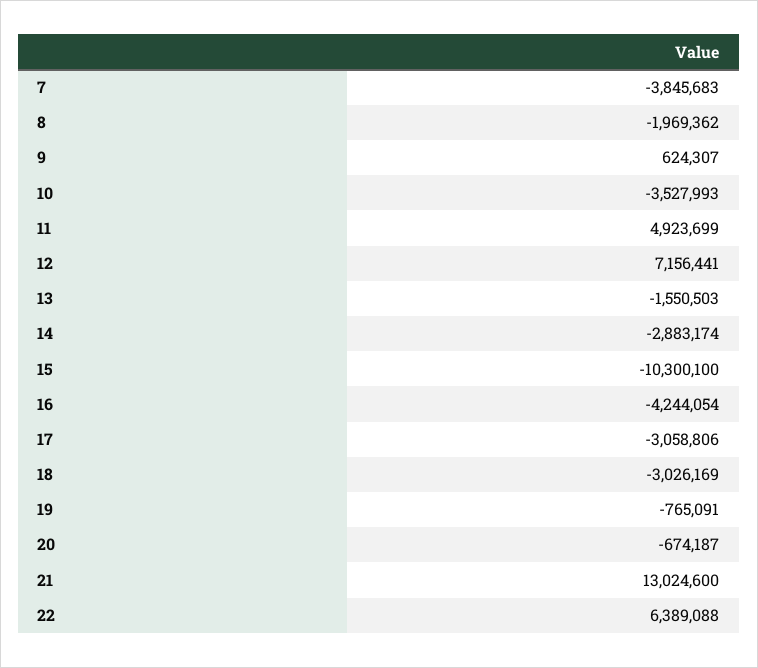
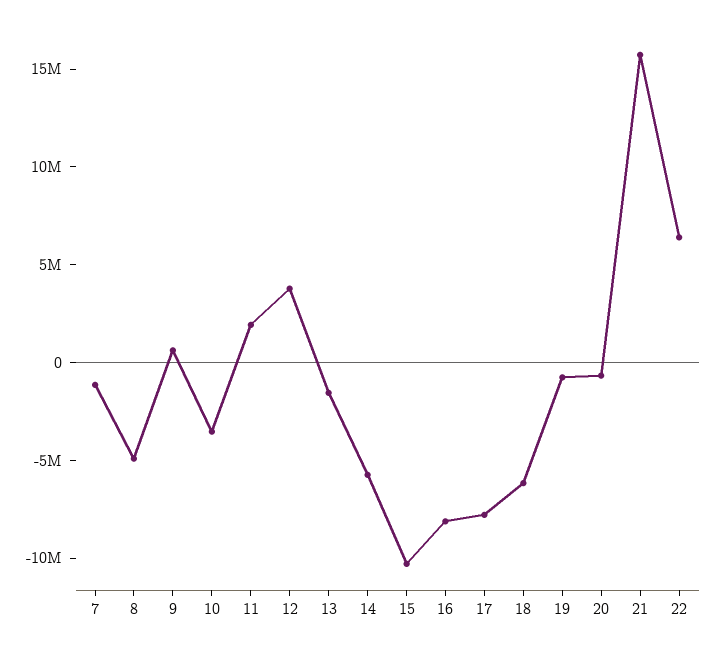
7: -3845683 -> -1000000
8: -1969362 -> -5000000
11: 4923699 -> 2000000
12: 7156441 -> 4000000
14: -2883174 -> -6000000
16: -4244054 -> -8000000
17: -3058806 -> -8000000
18: -3026169 -> -6000000
21: 13024600 -> 16000000

